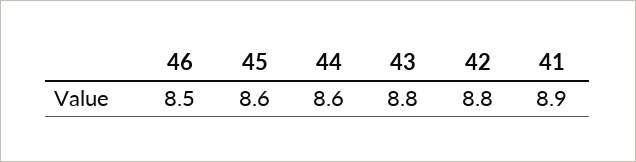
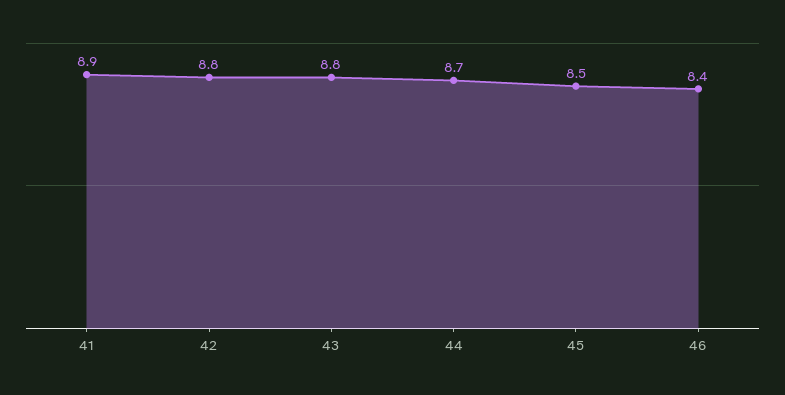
46: 8.5 -> 8.4
45: 8.6 -> 8.5
44: 8.6 -> 8.7

